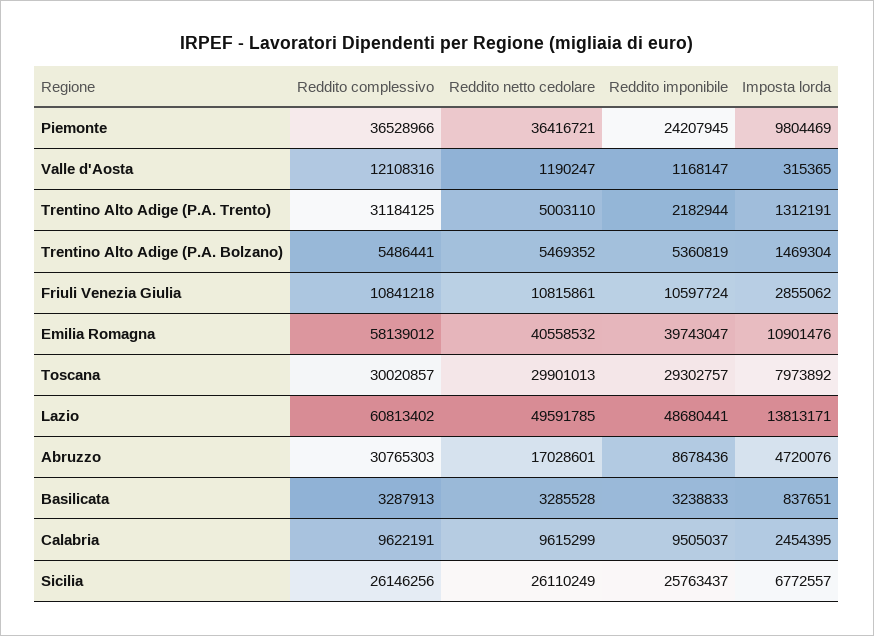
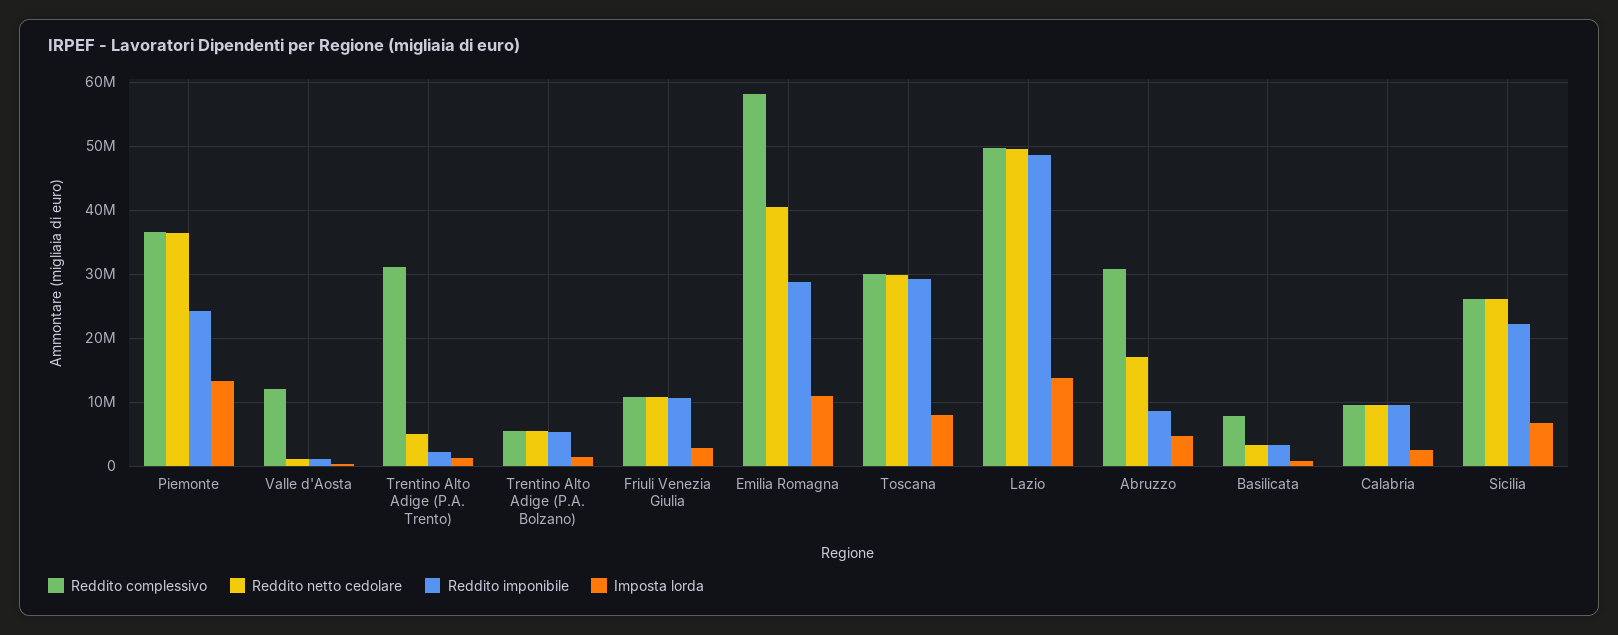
Imposta lorda, Piemonte: 9804469 -> 13000000
Reddito imponibile, Emilia Romagna: 39743047 -> 29000000
Reddito complessivo, Lazio: 60813402 -> 50000000
Reddito complessivo, Basilicata: 3287913 -> 8000000
Reddito imponibile, Sicilia: 25763437 -> 22000000

